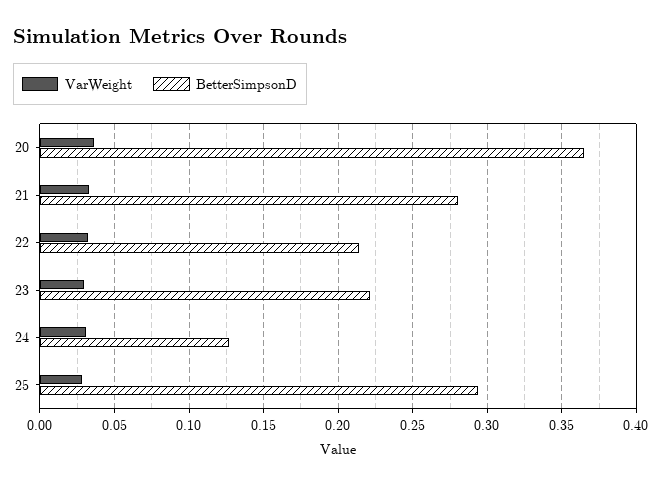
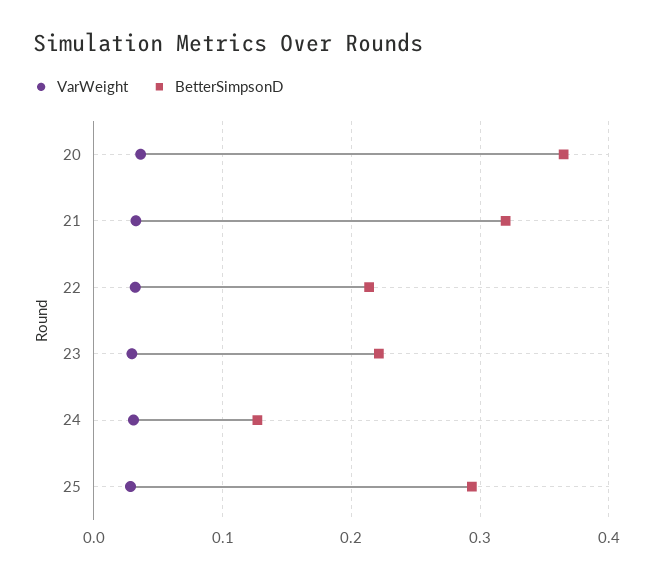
BetterSimpsonD, 21: 0.28 -> 0.32

